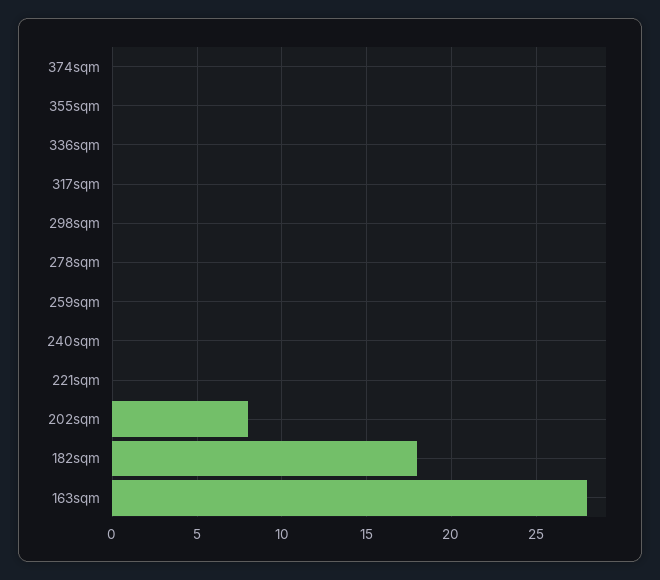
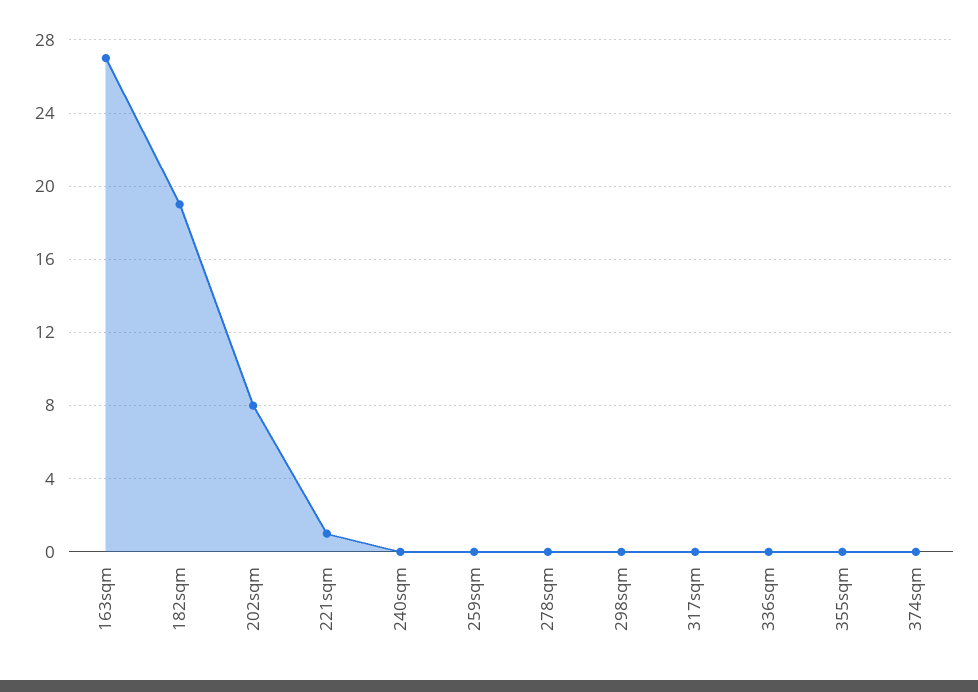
221sqm: 0 -> 1
182sqm: 18 -> 19
163sqm: 28 -> 27

